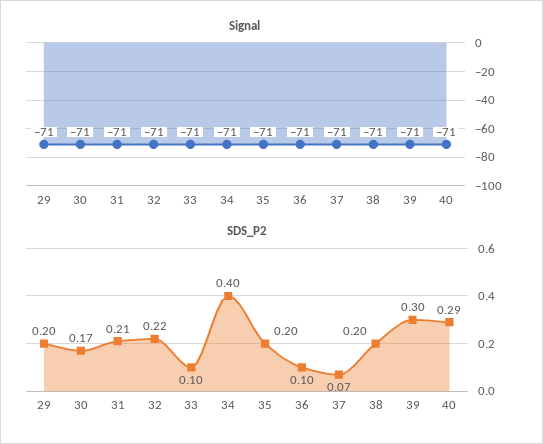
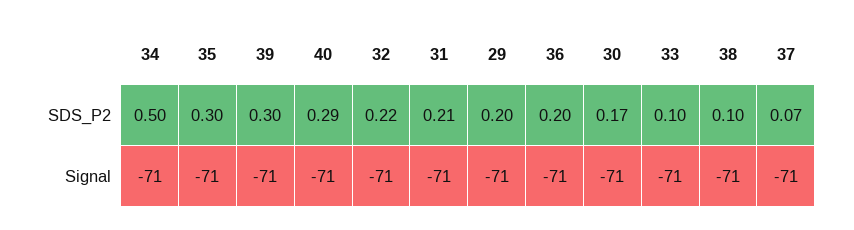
SDS_P2, 34: 0.4 -> 0.5
SDS_P2, 35: 0.2 -> 0.3
SDS_P2, 36: 0.1 -> 0.2
SDS_P2, 38: 0.2 -> 0.1

